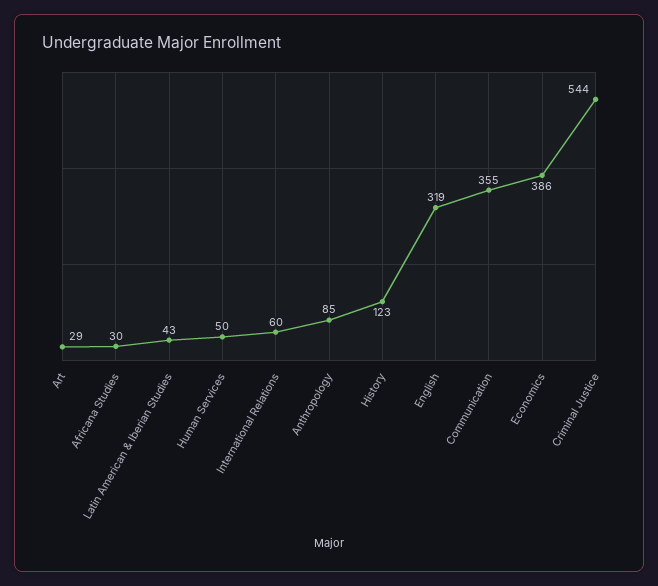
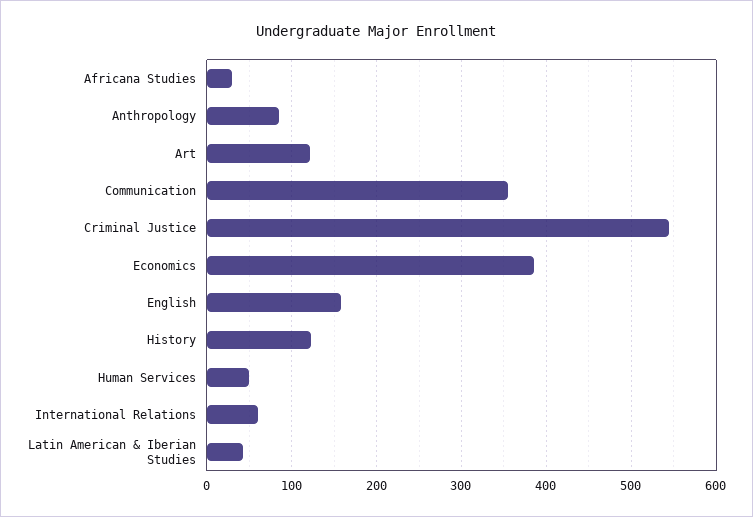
Art: 29 -> 120
English: 319 -> 160

